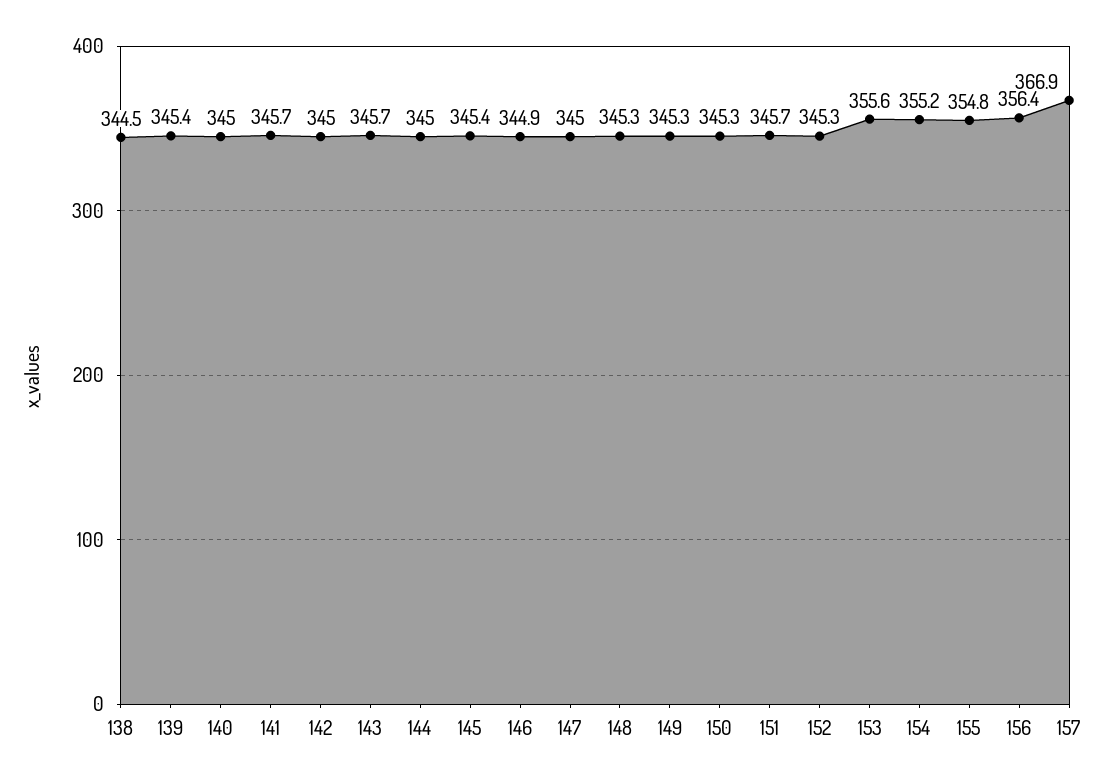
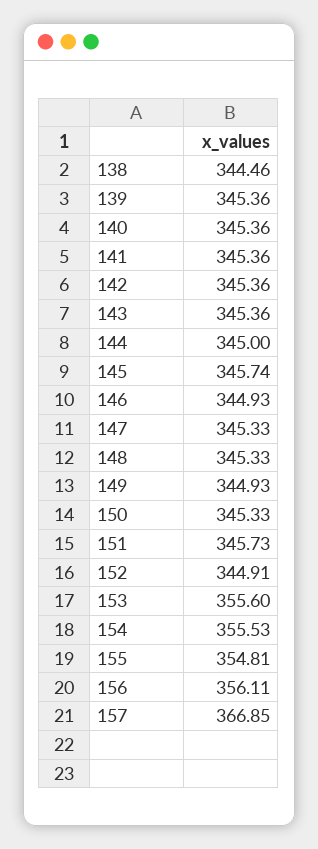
140: 345 -> 345.36
141: 345.7 -> 345.36
142: 345 -> 345.36
143: 345.7 -> 345.36
145: 345.4 -> 345.74
147: 345 -> 345.33
149: 345.3 -> 344.93
152: 345.3 -> 344.91
154: 355.2 -> 355.53
156: 356.4 -> 356.11

